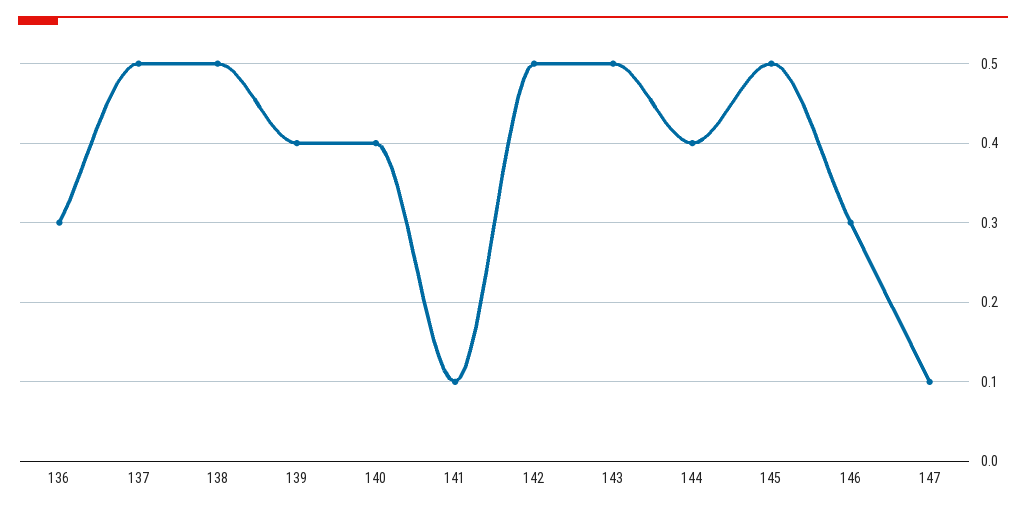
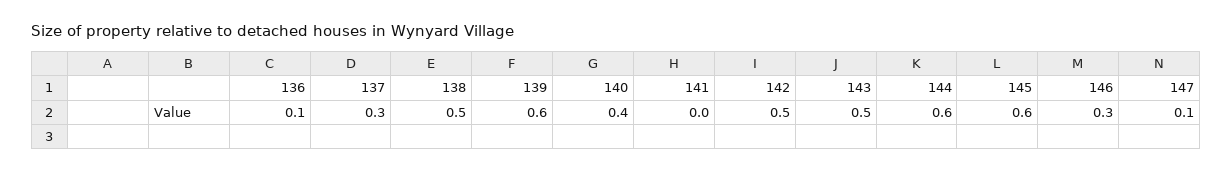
136: 0.3 -> 0.1
137: 0.5 -> 0.3
139: 0.4 -> 0.6
141: 0.1 -> 0
144: 0.4 -> 0.6
145: 0.5 -> 0.6

